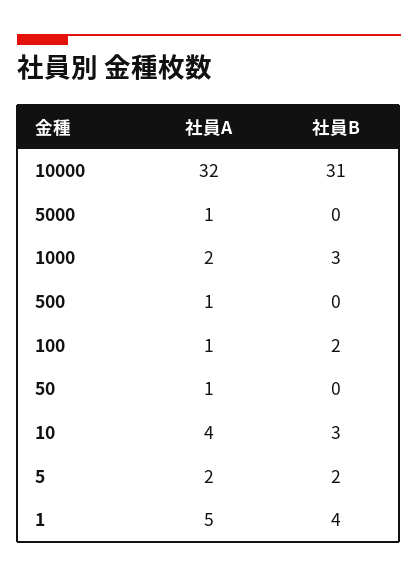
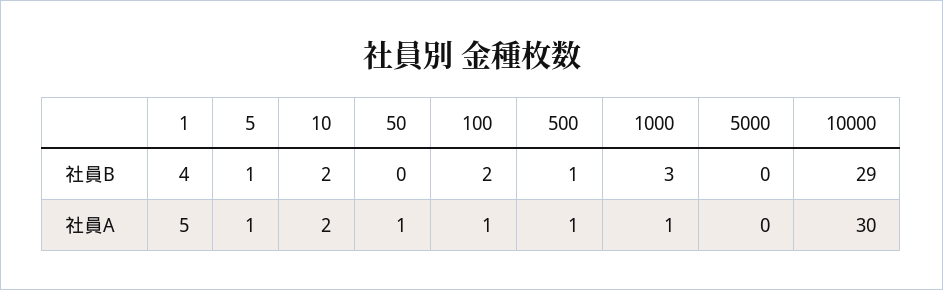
社員A, 10000: 32 -> 30
社員B, 10000: 31 -> 29
社員A, 5000: 1 -> 0
社員A, 1000: 2 -> 1
社員B, 500: 0 -> 1
社員A, 10: 4 -> 2
社員B, 10: 3 -> 2
社員A, 5: 2 -> 1
社員B, 5: 2 -> 1

